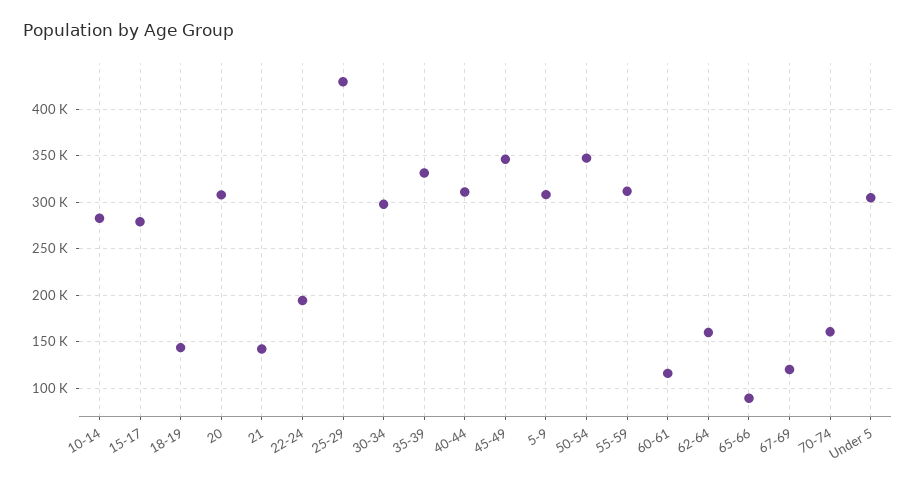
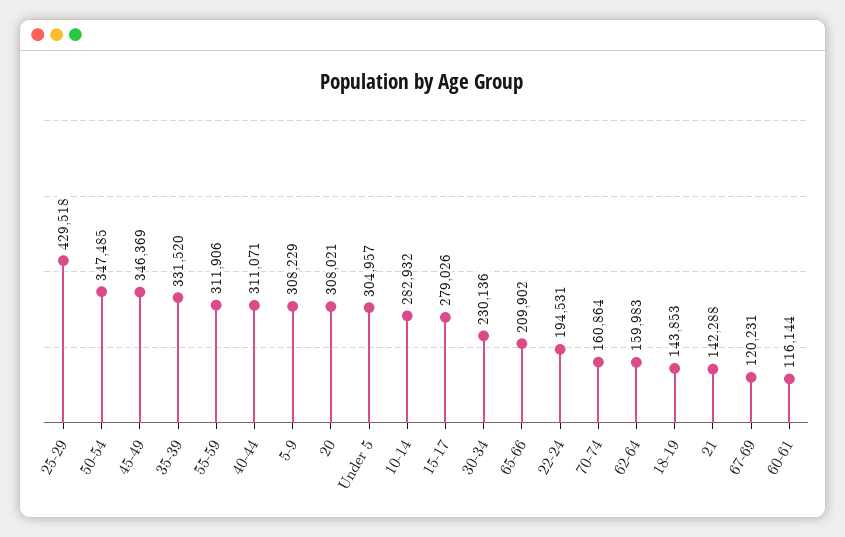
30-34: 300000 -> 230136
65-66: 90000 -> 209902

